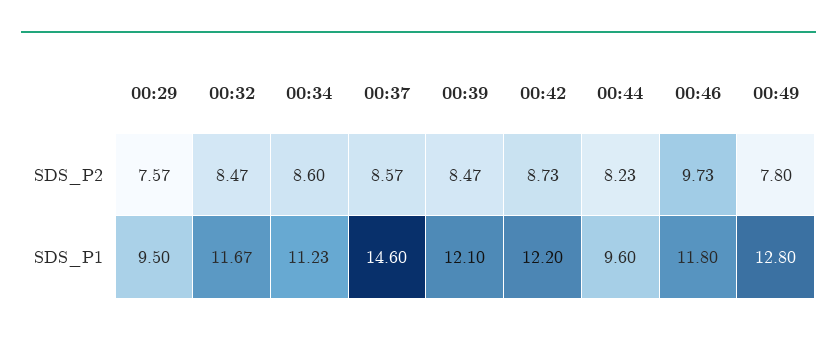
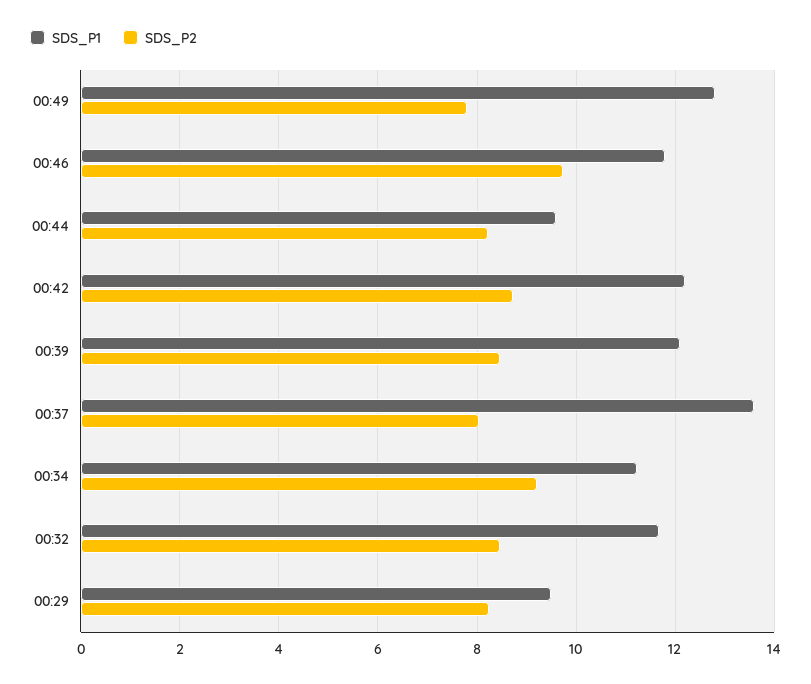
SDS_P2, 00:29: 7.57 -> 8.2
SDS_P2, 00:34: 8.6 -> 9.2
SDS_P2, 00:37: 8.57 -> 8
SDS_P1, 00:37: 14.6 -> 13.6

